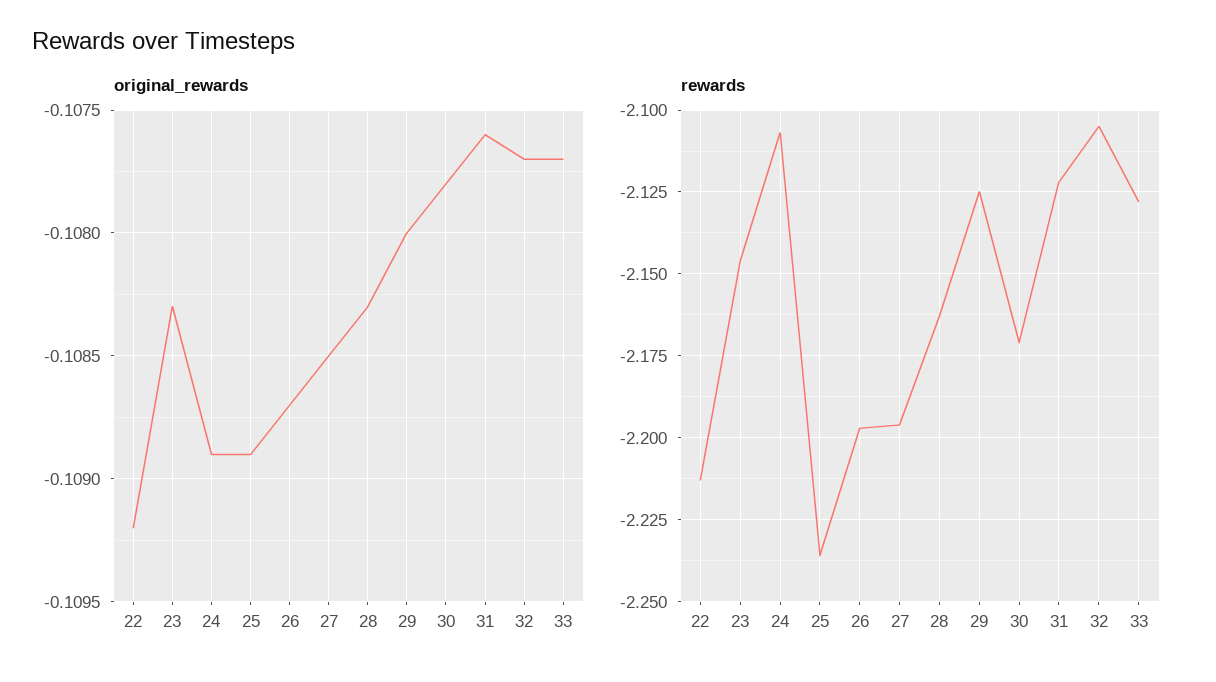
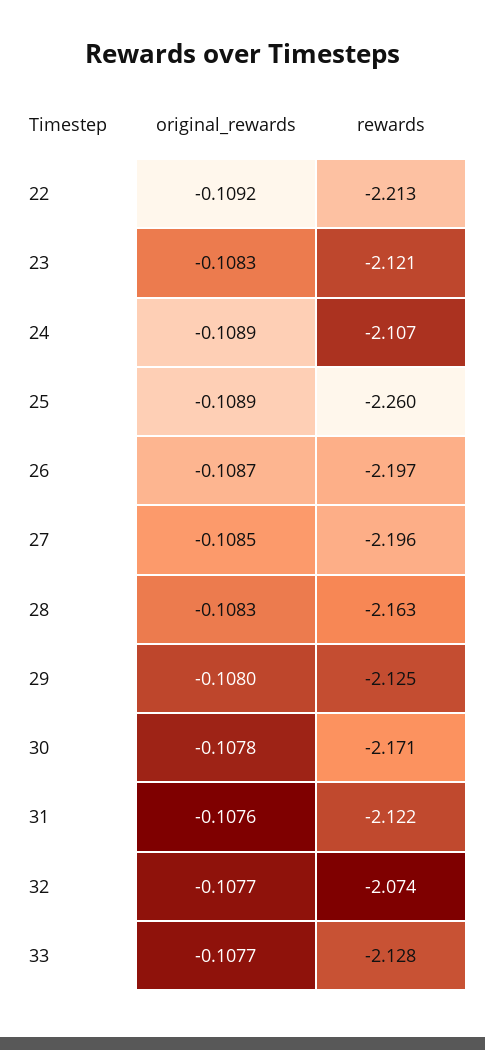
rewards, 23: -2.145 -> -2.121
rewards, 25: -2.235 -> -2.26
rewards, 32: -2.105 -> -2.074

